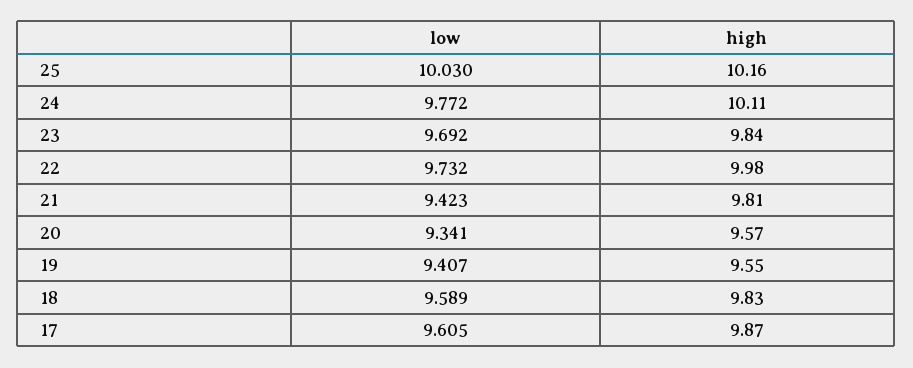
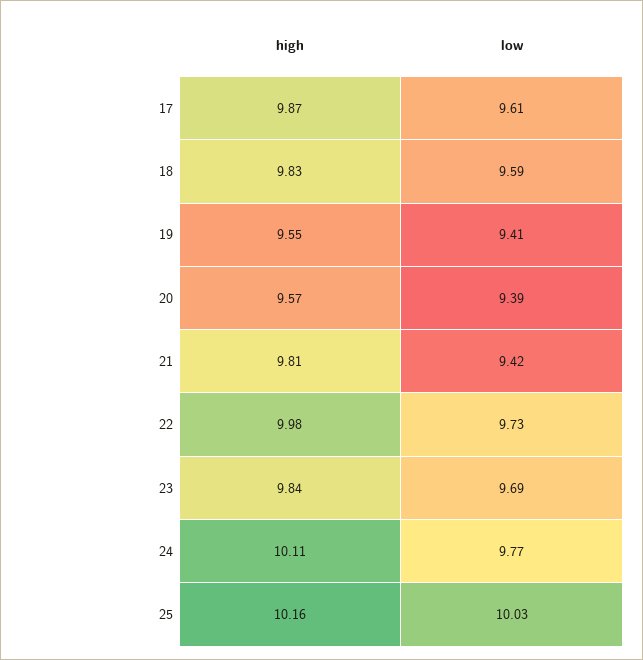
low, 20: 9.341 -> 9.39

